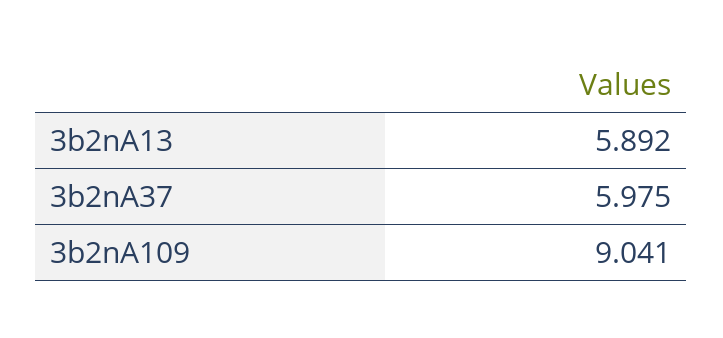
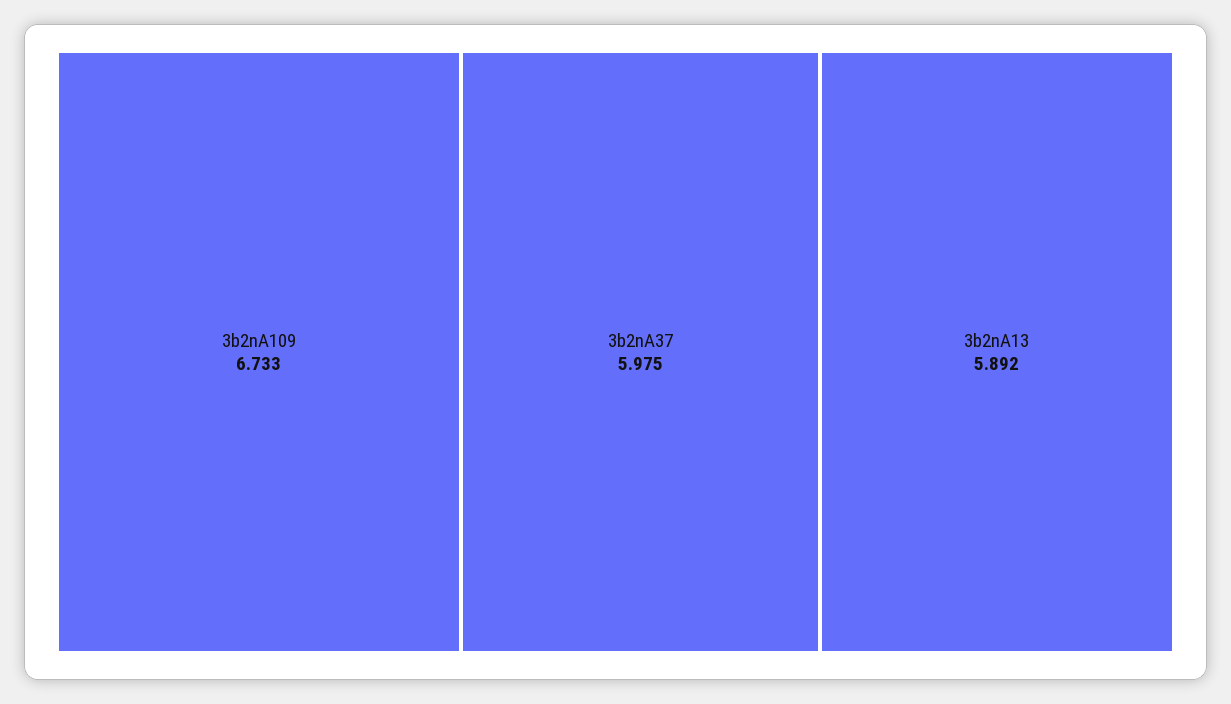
3b2nA109: 9.041 -> 6.733

